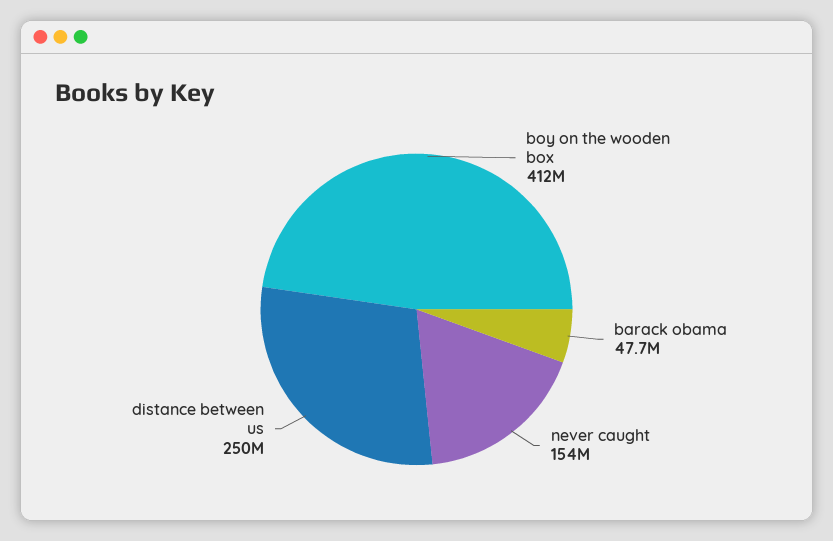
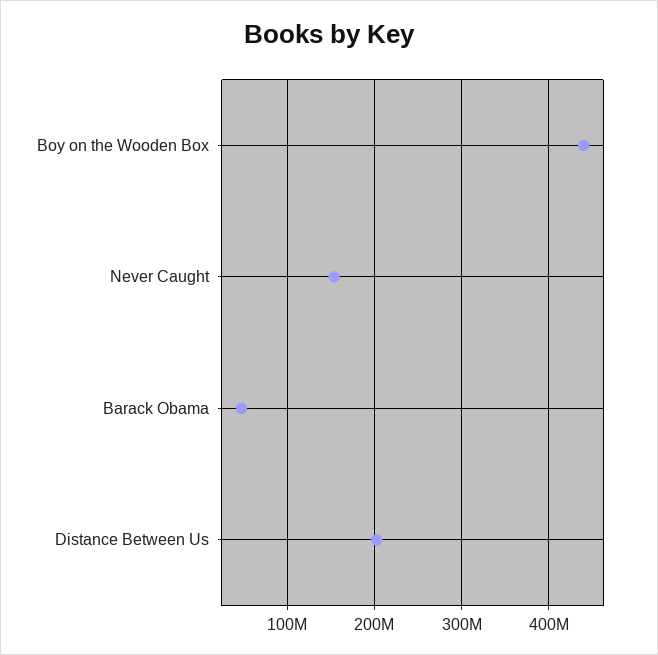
boy on the wooden box: 412000000 -> 440000000
distance between us: 250000000 -> 200000000

